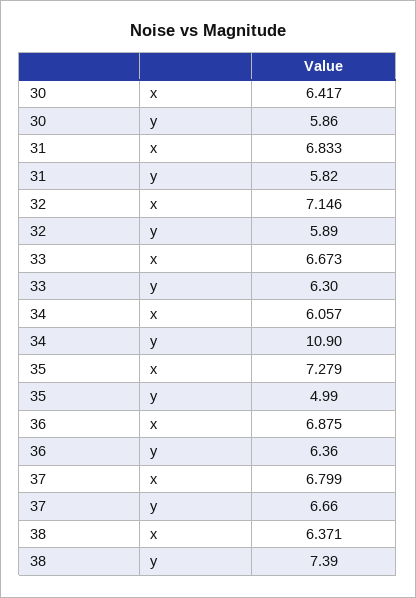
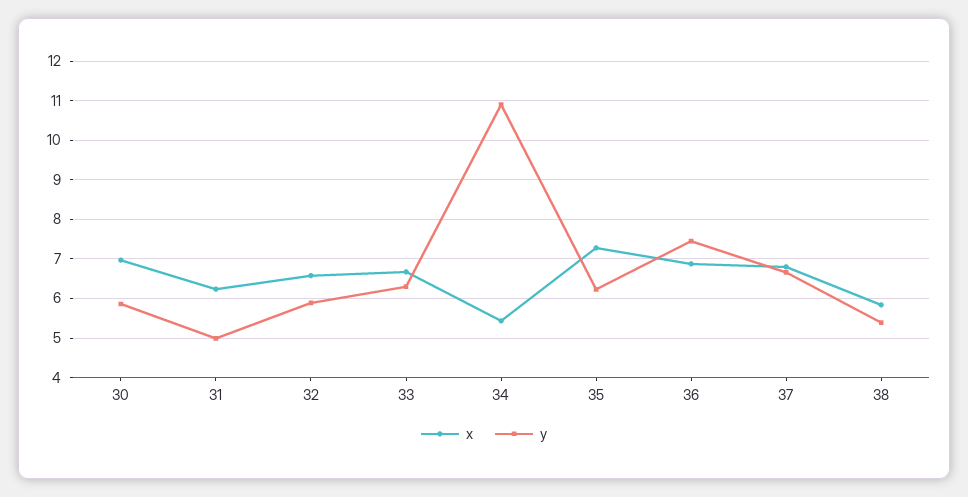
x, 30: 6.417 -> 7
x, 31: 6.833 -> 6.2
y, 31: 5.82 -> 5
x, 32: 7.146 -> 6.6
x, 34: 6.057 -> 5.4
y, 35: 4.99 -> 6.2
y, 36: 6.36 -> 7.4
x, 38: 6.371 -> 5.8
y, 38: 7.39 -> 5.4

